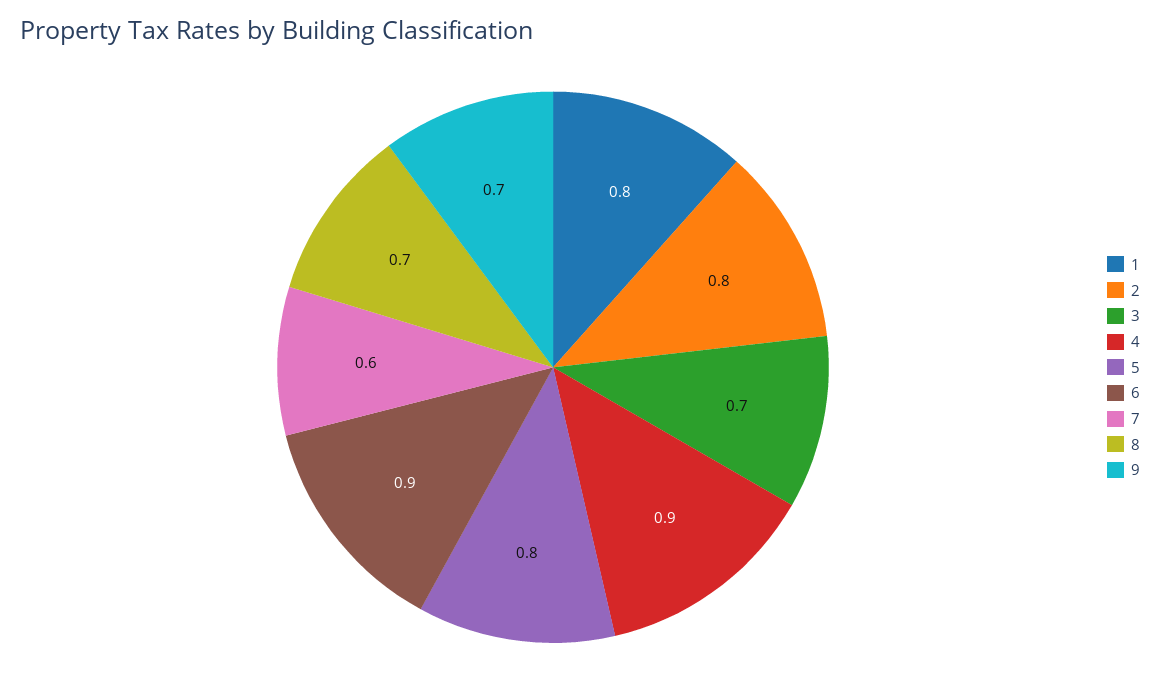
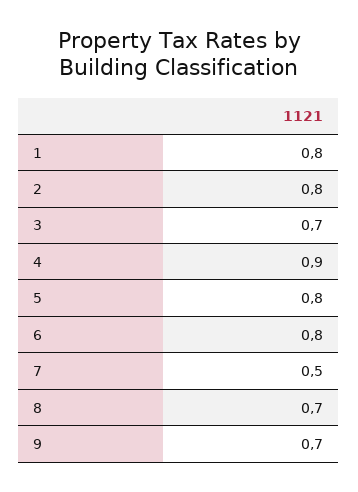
6: 0.9 -> 0.8
7: 0.6 -> 0.5

